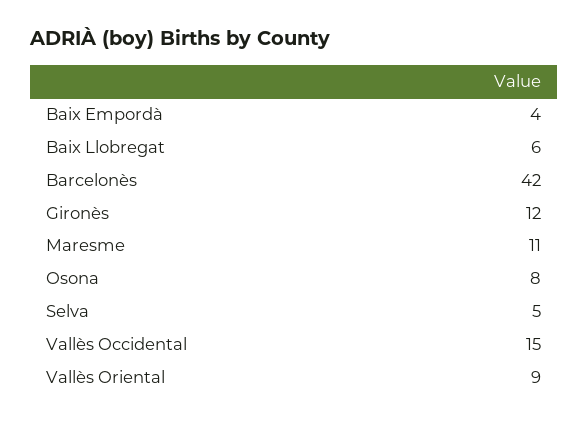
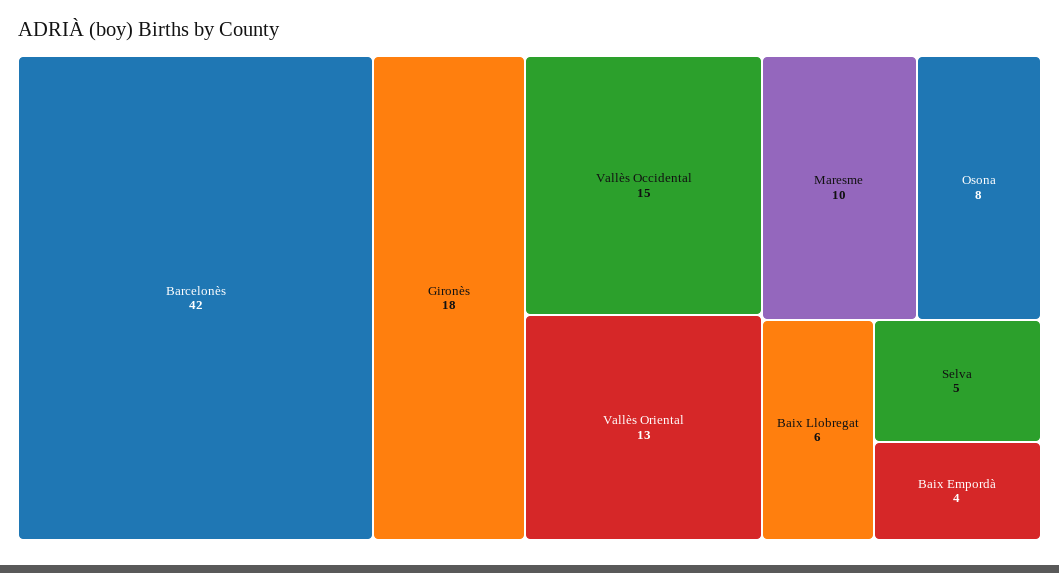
Gironès: 12 -> 18
Maresme: 11 -> 10
Vallès Oriental: 9 -> 13

